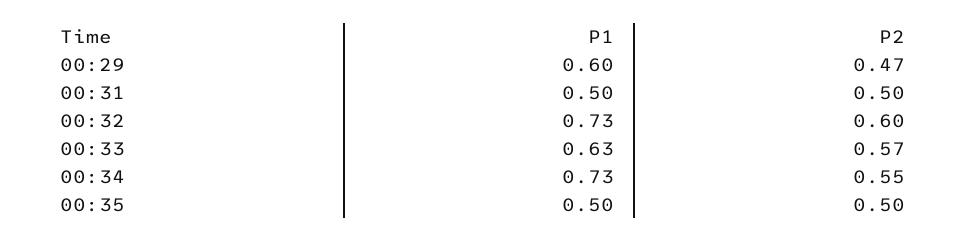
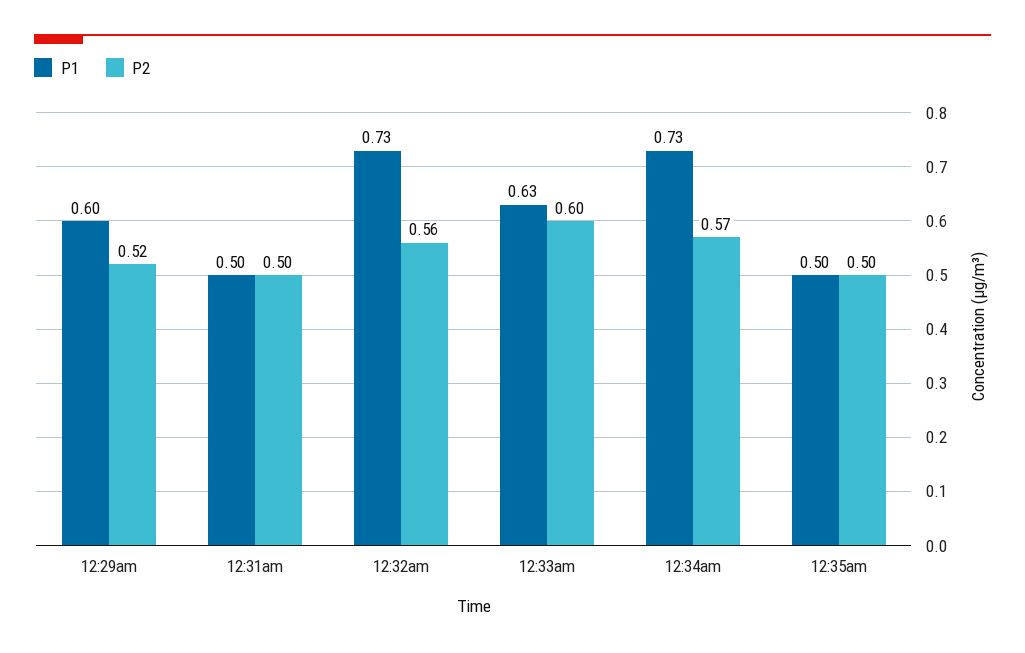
P2, 00:29: 0.47 -> 0.52
P2, 00:32: 0.6 -> 0.56
P2, 00:33: 0.57 -> 0.6
P2, 00:34: 0.55 -> 0.57

